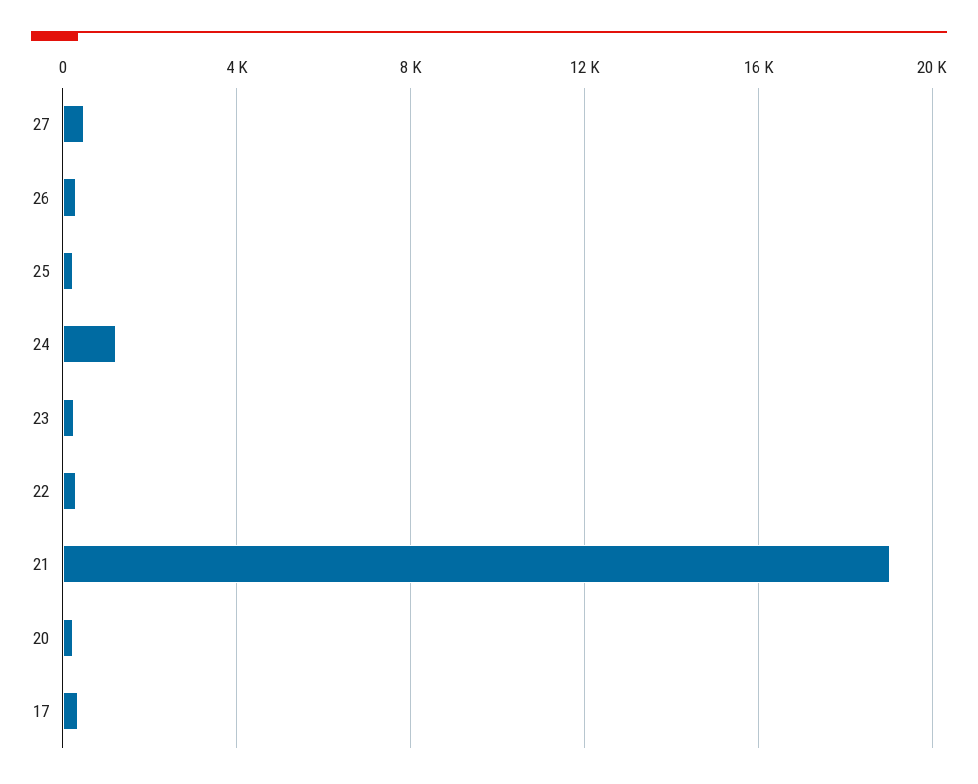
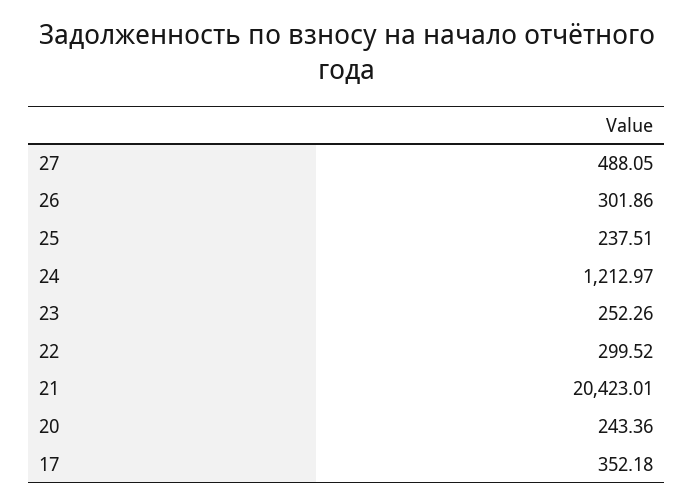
21: 19000 -> 20423.01

